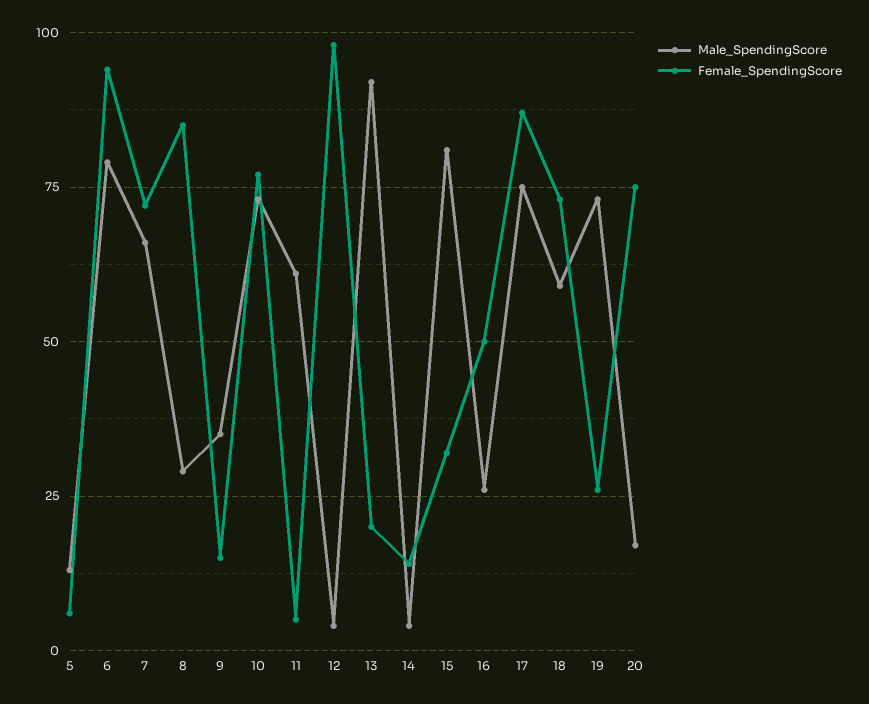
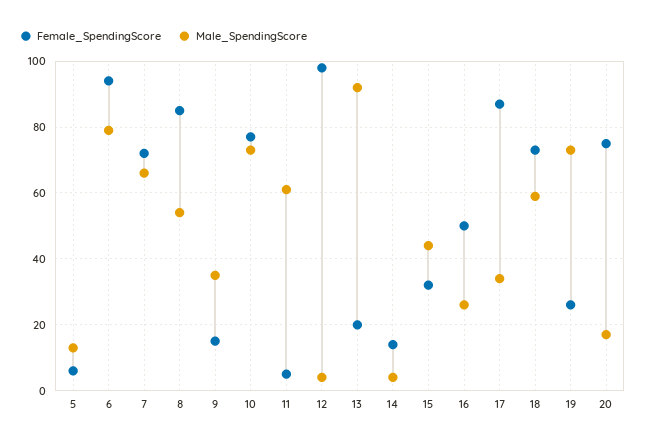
Male_SpendingScore, 8: 30 -> 55
Male_SpendingScore, 15: 80 -> 45
Male_SpendingScore, 17: 75 -> 35

